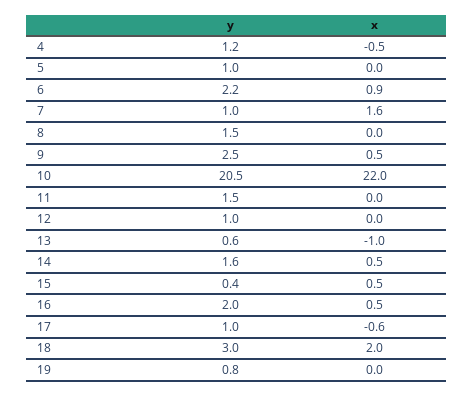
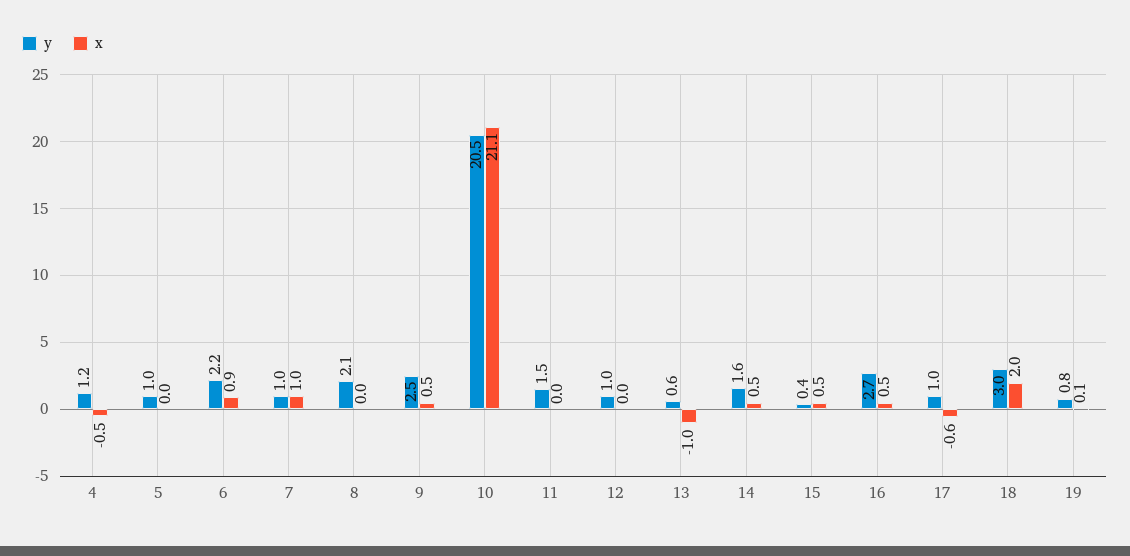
x, 7: 1.6 -> 1
y, 8: 1.5 -> 2.1
x, 10: 22 -> 21.1
y, 16: 2 -> 2.7
x, 19: 0 -> 0.1

